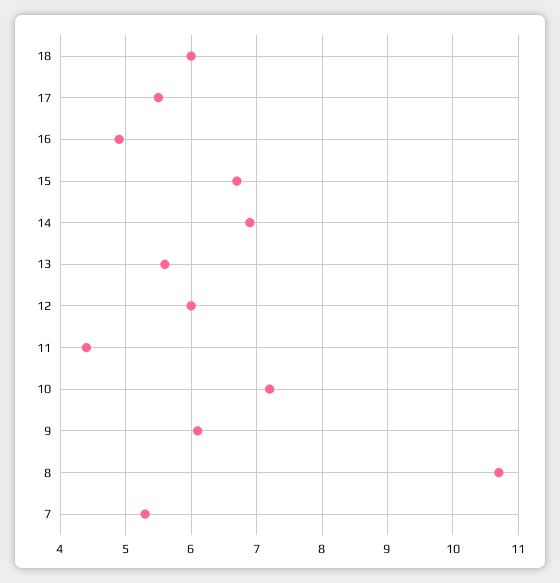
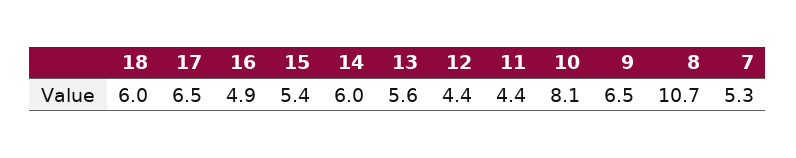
17: 5.5 -> 6.5
15: 6.7 -> 5.4
14: 6.9 -> 6
12: 6 -> 4.4
10: 7.2 -> 8.1
9: 6.1 -> 6.5

